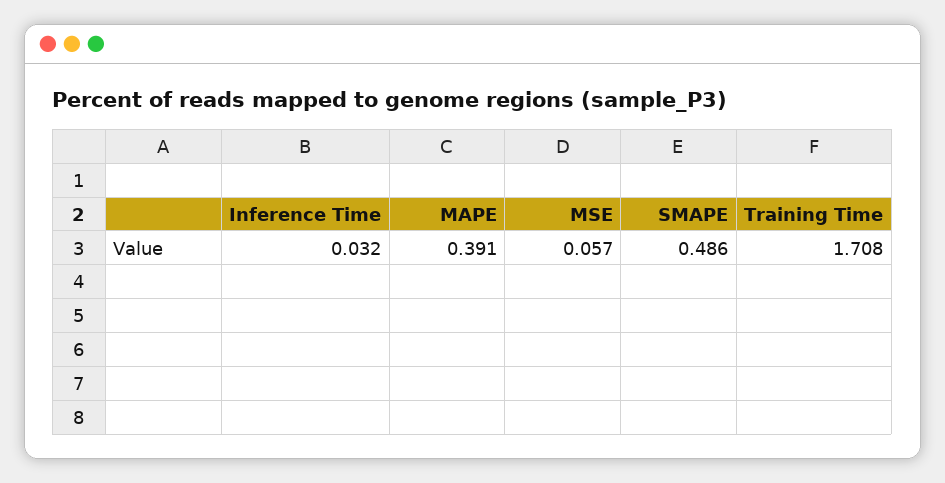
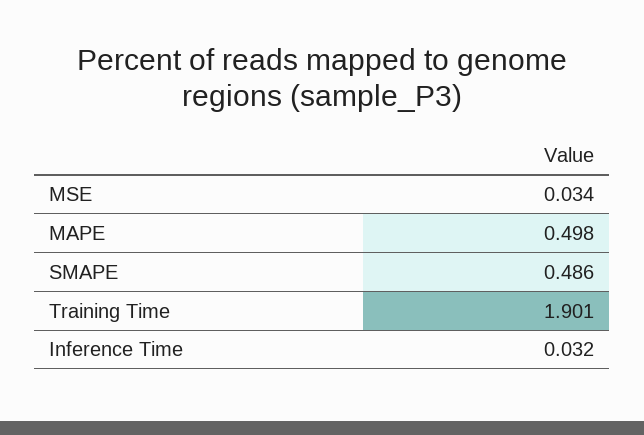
MAPE: 0.391 -> 0.498
MSE: 0.057 -> 0.034
Training Time: 1.708 -> 1.901

